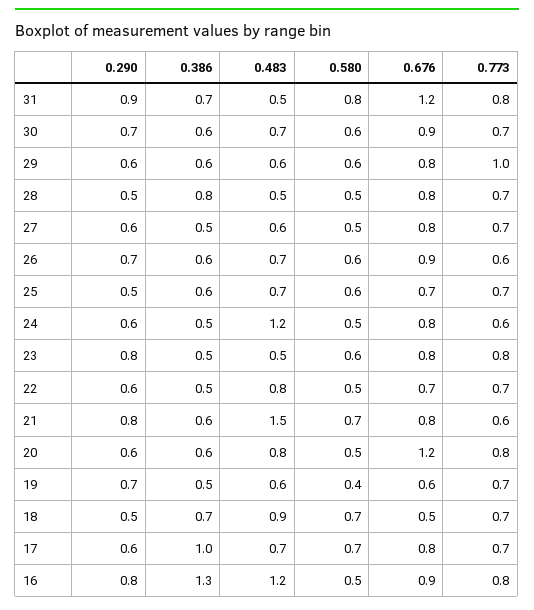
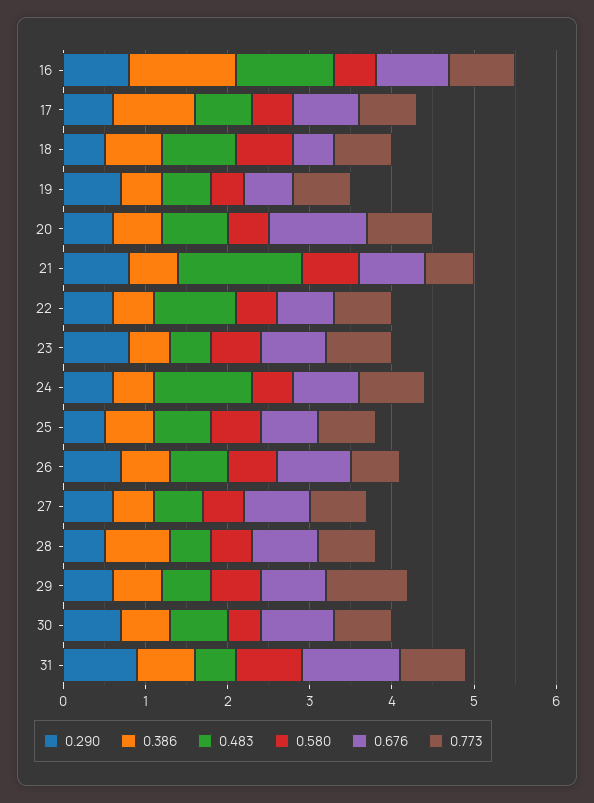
0.580, 30: 0.6 -> 0.4
0.773, 24: 0.6 -> 0.8
0.483, 22: 0.8 -> 1
0.580, 17: 0.7 -> 0.5

